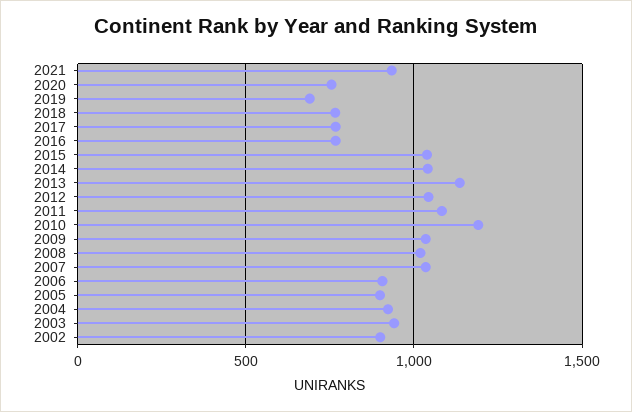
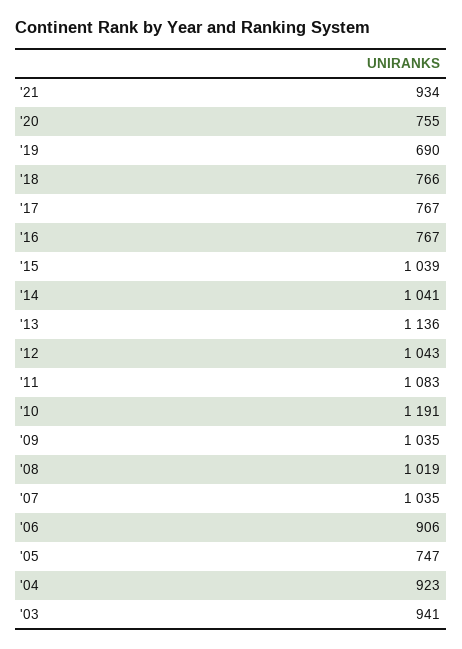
2005: 900 -> 747
2002: 900 -> none

